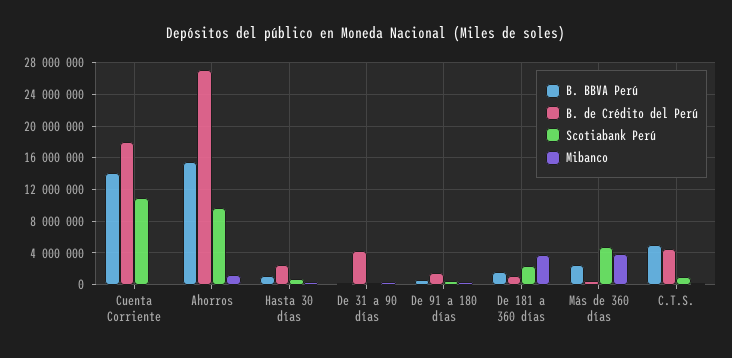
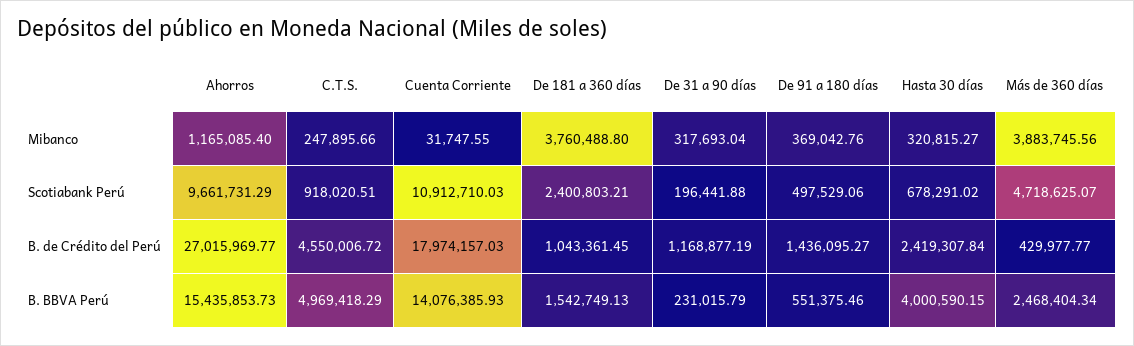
B. BBVA Perú, Hasta 30 días: 1000000 -> 4000590.15
B. de Crédito del Perú, De 31 a 90 días: 4000000 -> 1168877.19

